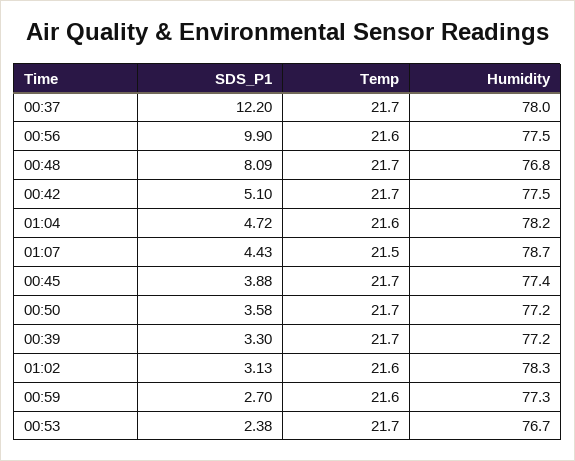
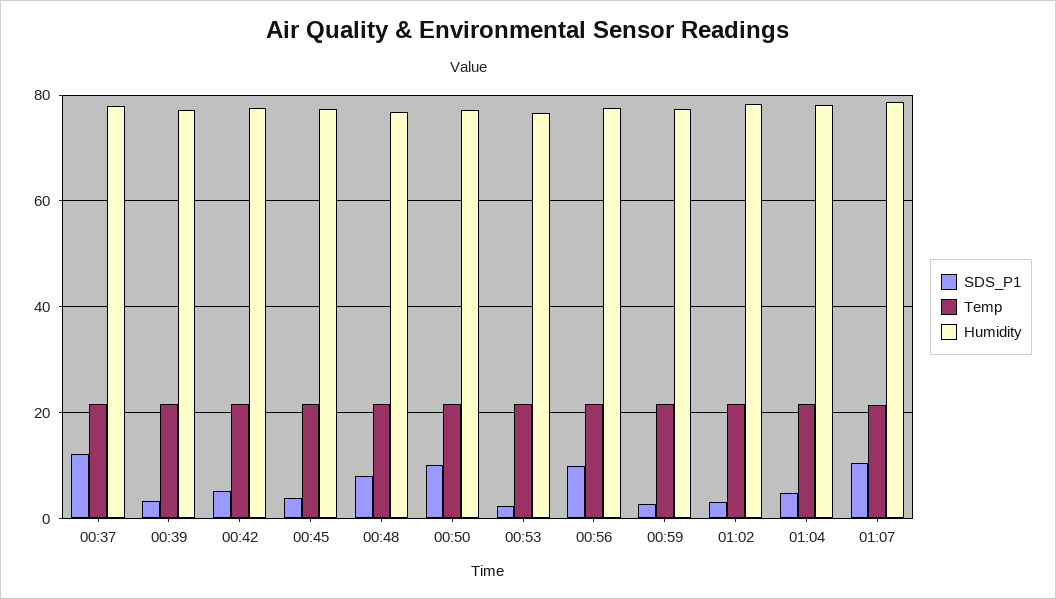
SDS_P1, 01:07: 4.43 -> 10
SDS_P1, 00:50: 3.58 -> 10

